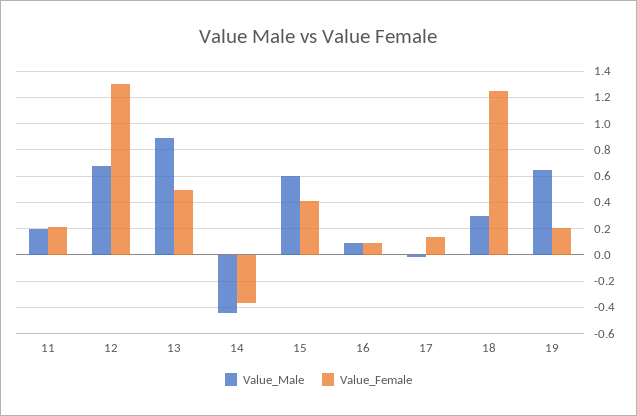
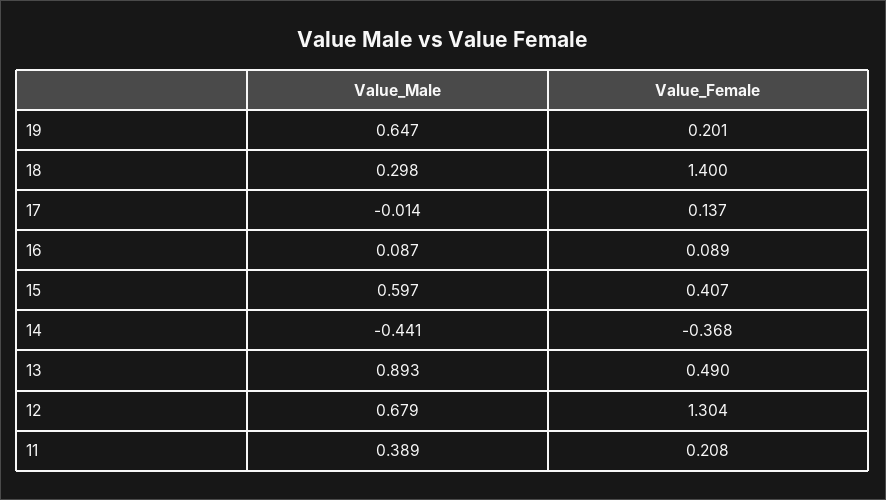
Value_Male, 11: 0.2 -> 0.389
Value_Female, 18: 1.25 -> 1.4

